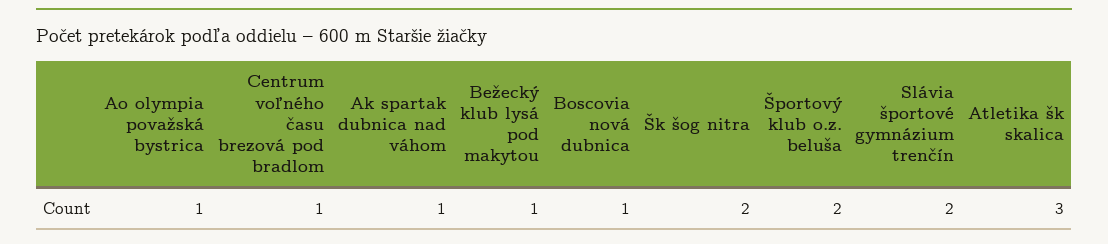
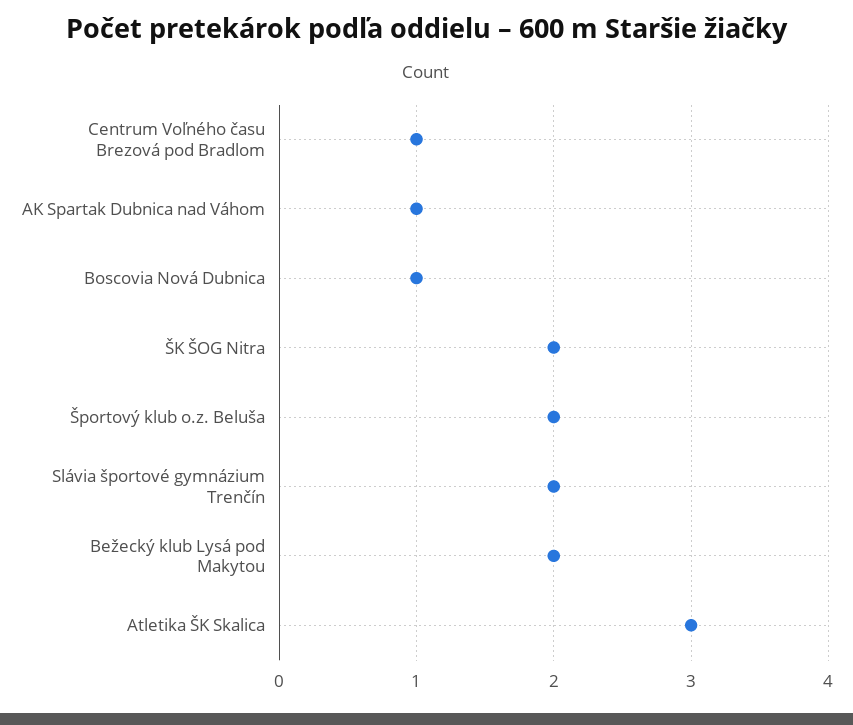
Ao olympia považská bystrica: 1 -> none
Bežecký klub lysá pod makytou: 1 -> 2

